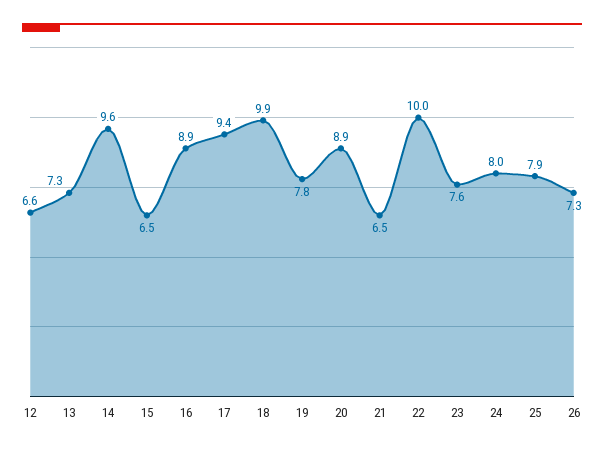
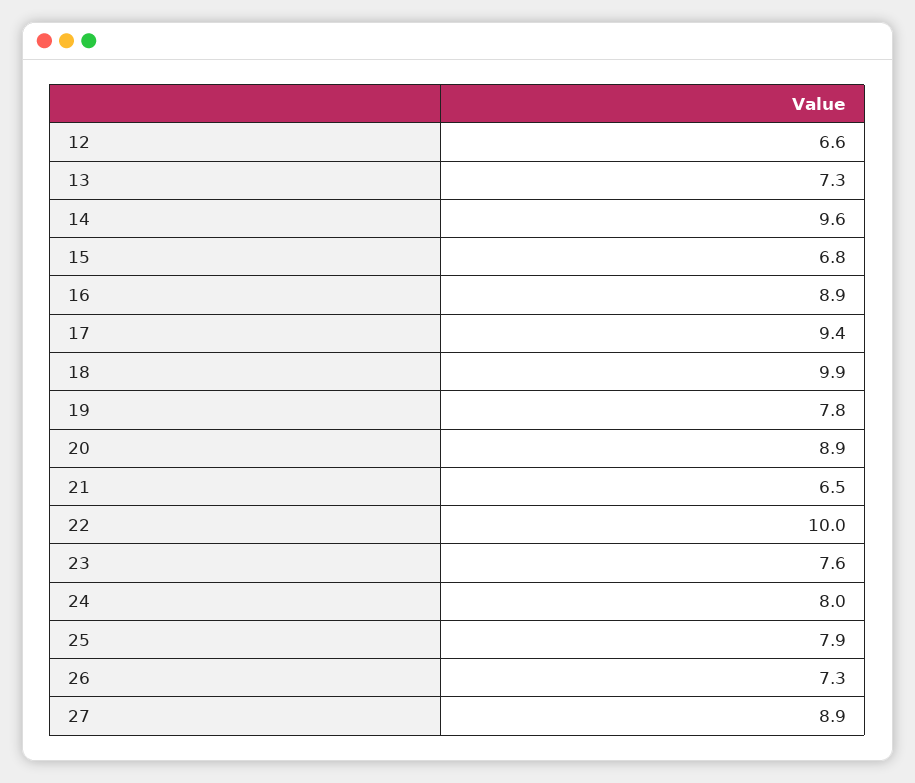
15: 6.5 -> 6.8
27: none -> 8.9

